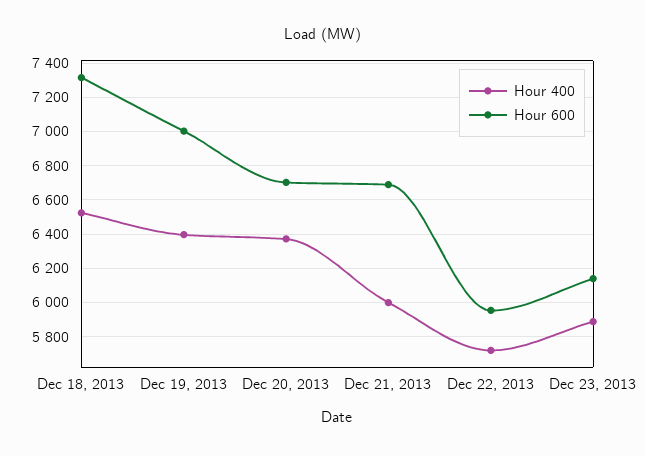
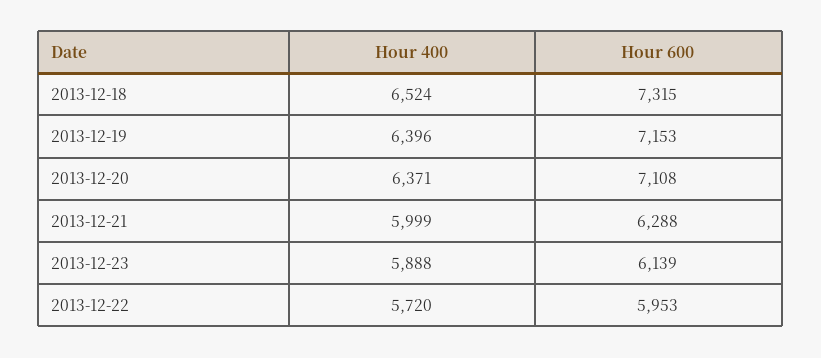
Hour 600, Dec 19, 2013: 7000 -> 7153
Hour 600, Dec 20, 2013: 6700 -> 7108
Hour 600, Dec 21, 2013: 6700 -> 6288

